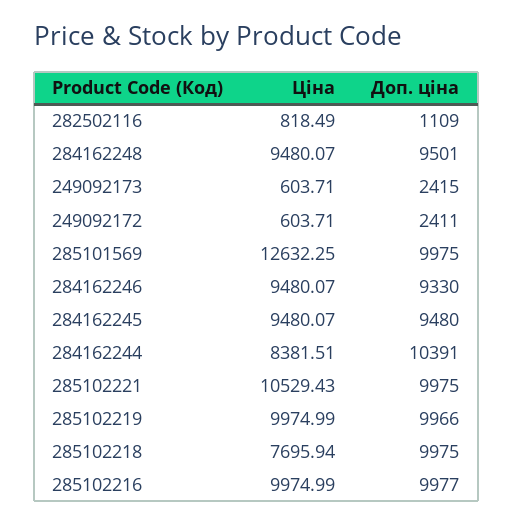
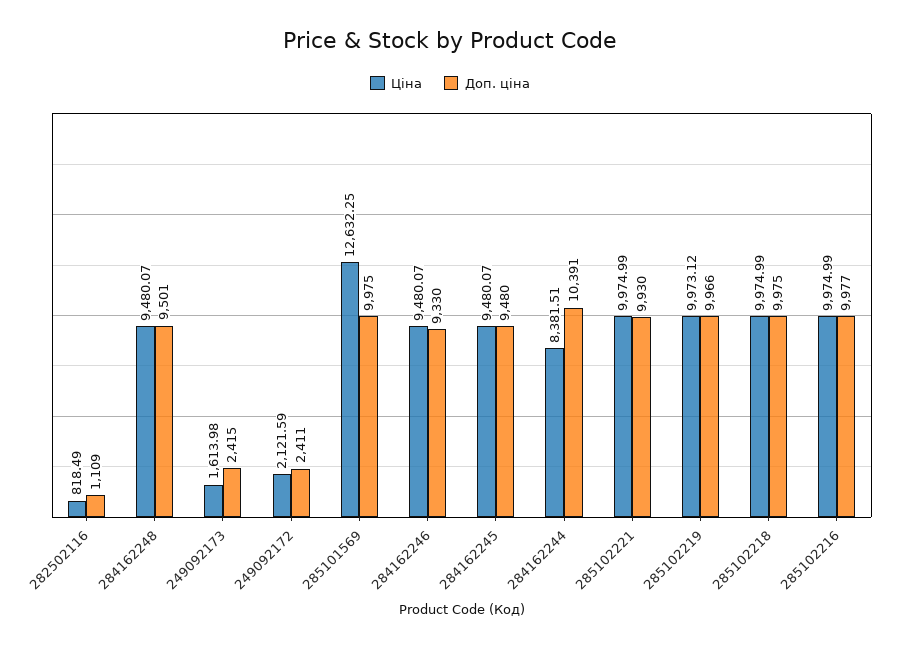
Ціна, 249092173: 603.71 -> 1613.98
Ціна, 249092172: 603.71 -> 2121.59
Ціна, 285102221: 10529.43 -> 9974.99
Доп. ціна, 285102221: 9975 -> 9930
Ціна, 285102219: 9974.99 -> 9973.12
Ціна, 285102218: 7695.94 -> 9974.99

